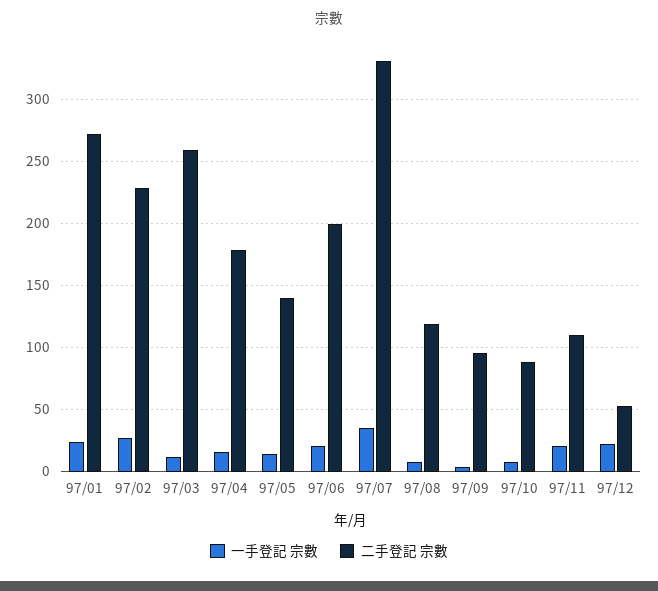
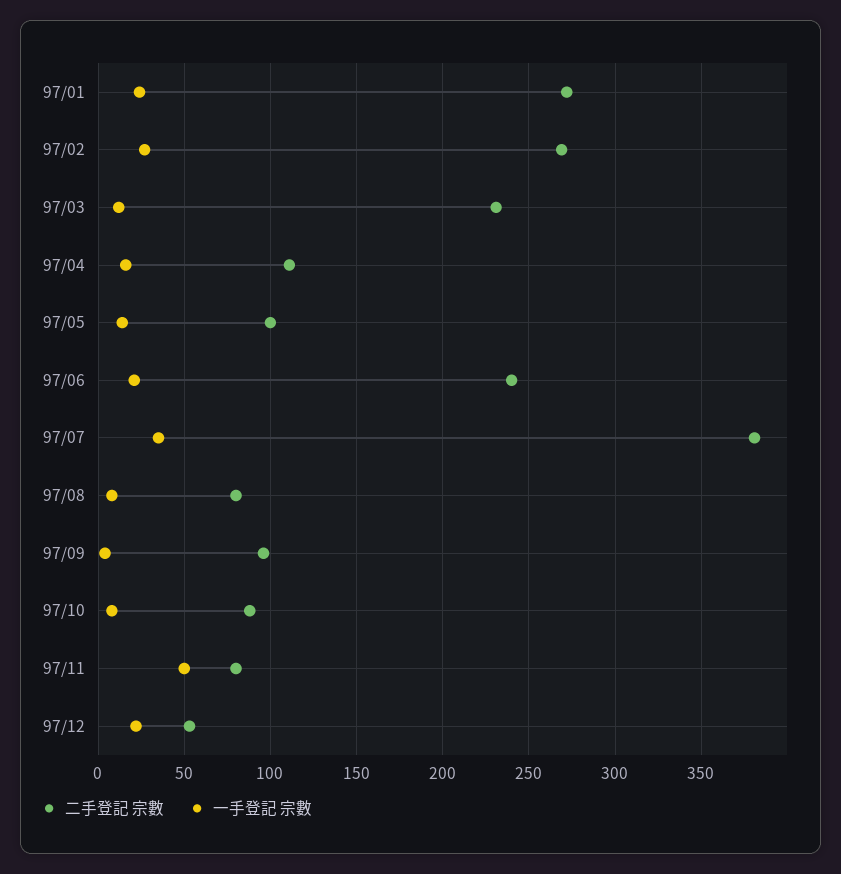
二手登記 宗數, 97/02: 230 -> 270
二手登記 宗數, 97/03: 260 -> 230
二手登記 宗數, 97/04: 180 -> 110
二手登記 宗數, 97/05: 140 -> 100
二手登記 宗數, 97/06: 200 -> 240
二手登記 宗數, 97/07: 330 -> 380
二手登記 宗數, 97/08: 120 -> 80
一手登記 宗數, 97/11: 20 -> 50
二手登記 宗數, 97/11: 110 -> 80

